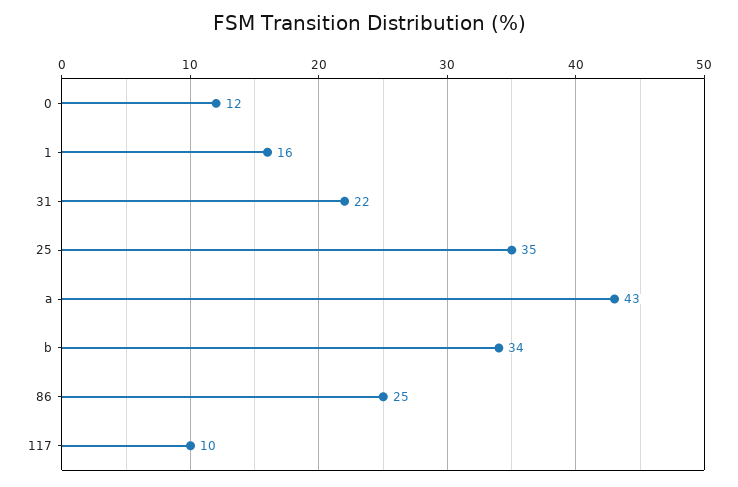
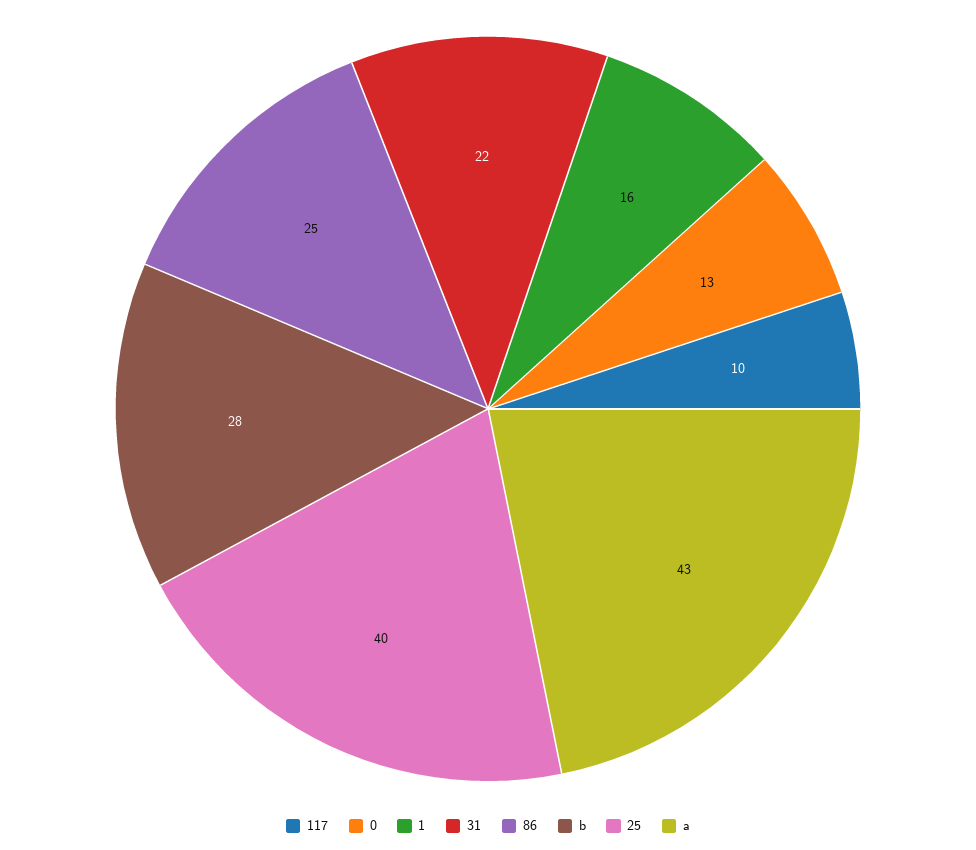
0: 12 -> 13
25: 35 -> 40
b: 34 -> 28

